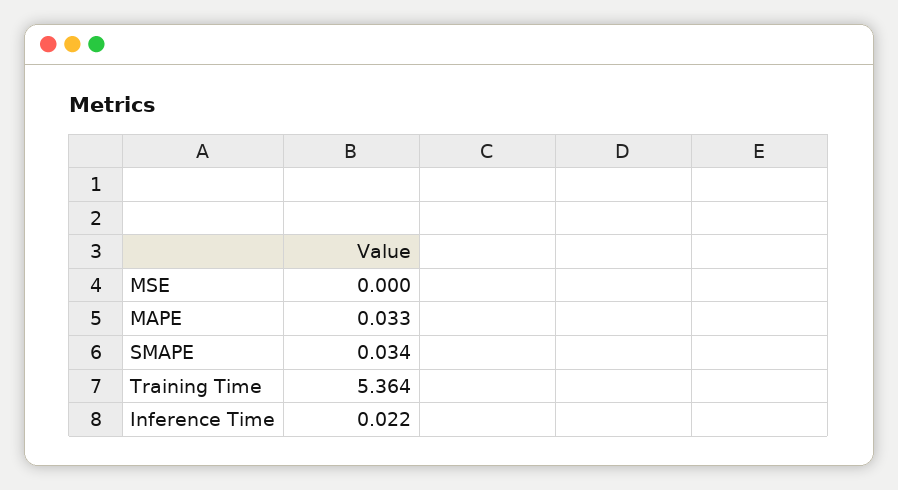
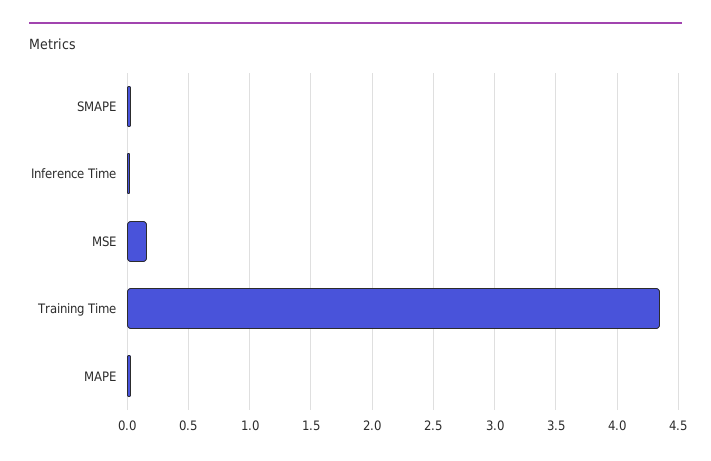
MSE: 0 -> 0.15
Training Time: 5.364 -> 4.35

